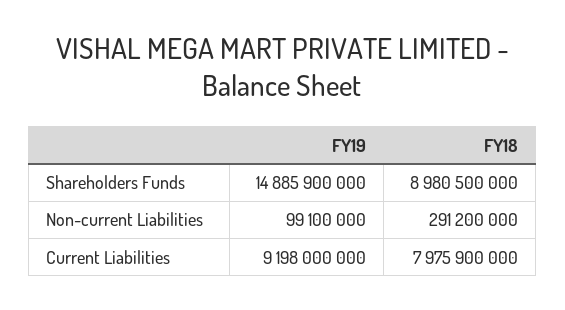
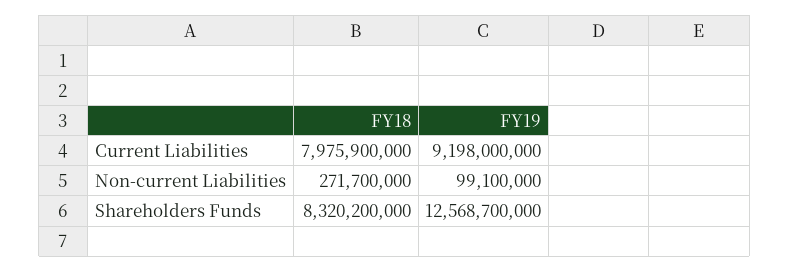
FY19, Shareholders Funds: 14885900000 -> 12568700000
FY18, Shareholders Funds: 8980500000 -> 8320200000
FY18, Non-current Liabilities: 291200000 -> 271700000

